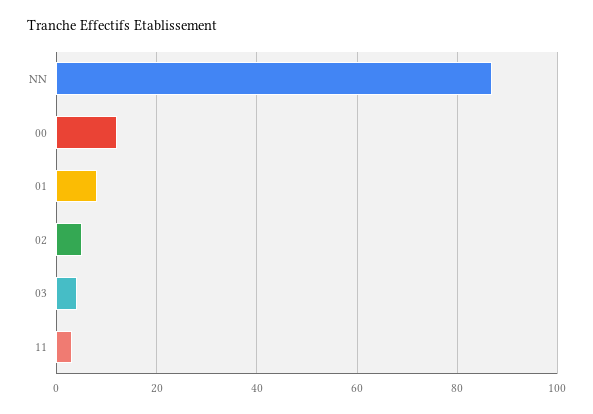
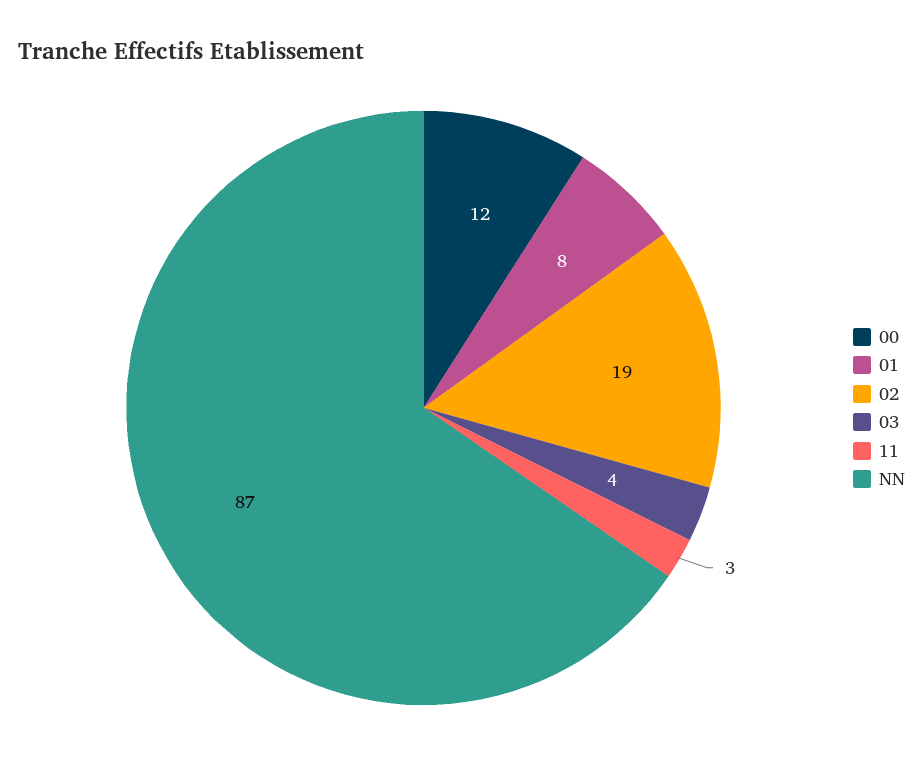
02: 5 -> 19

